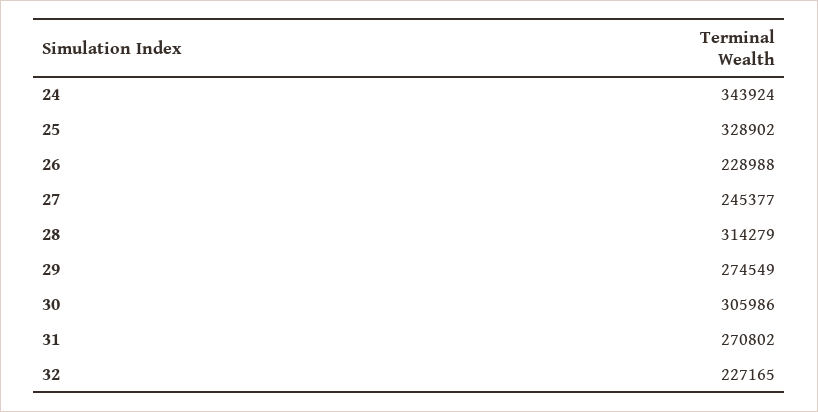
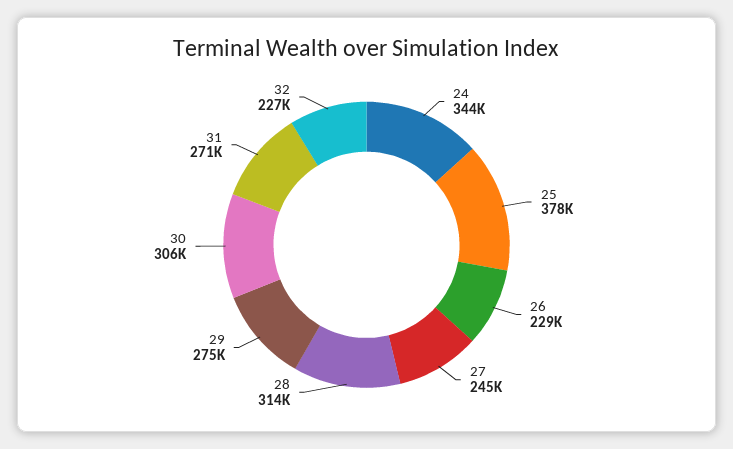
25: 328902 -> 378000

